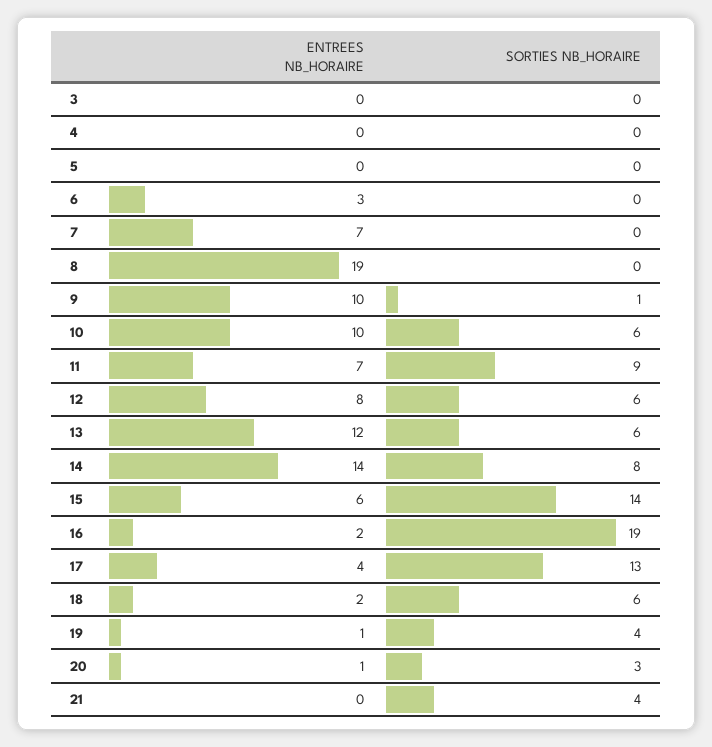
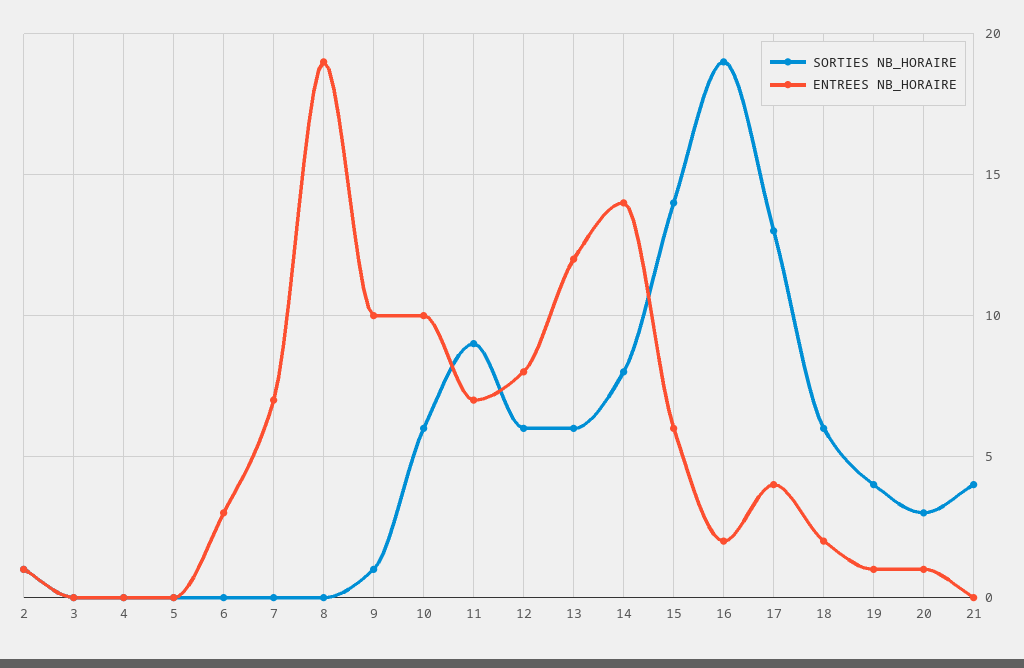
SORTIES NB_HORAIRE, 2: none -> 1
ENTREES NB_HORAIRE, 2: none -> 1

